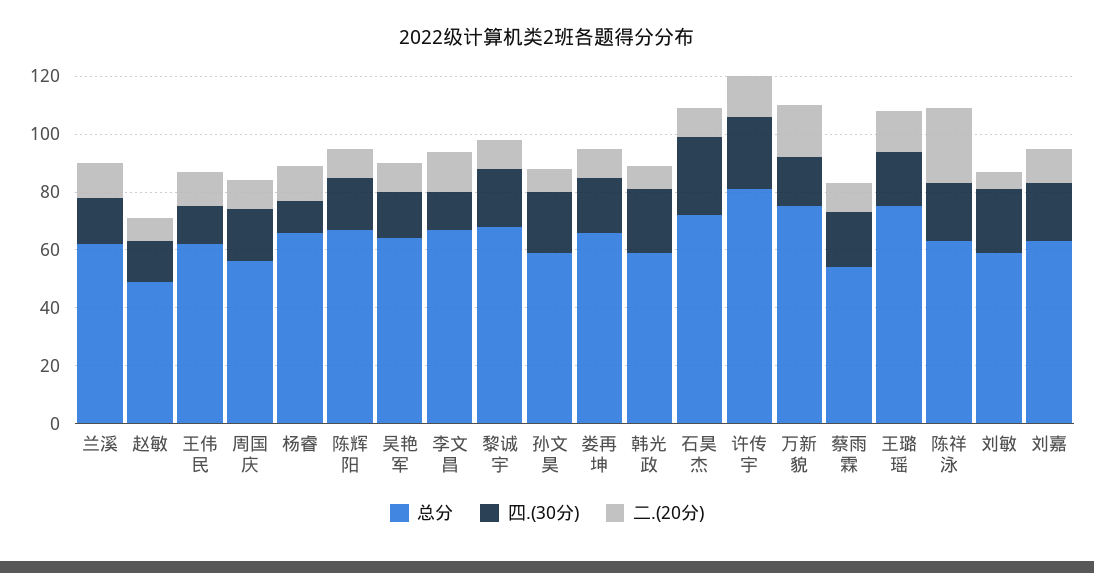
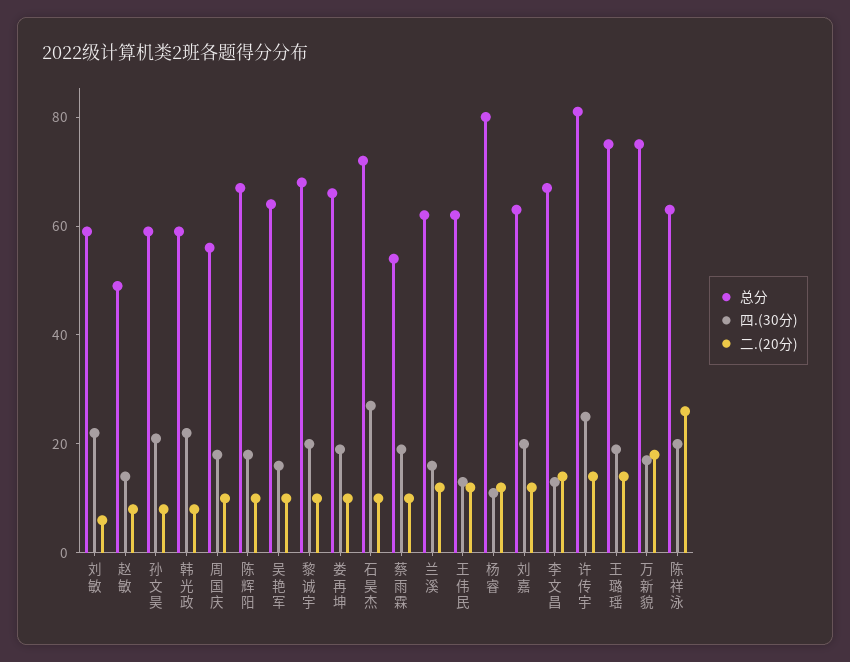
总分, 杨睿: 65 -> 80

